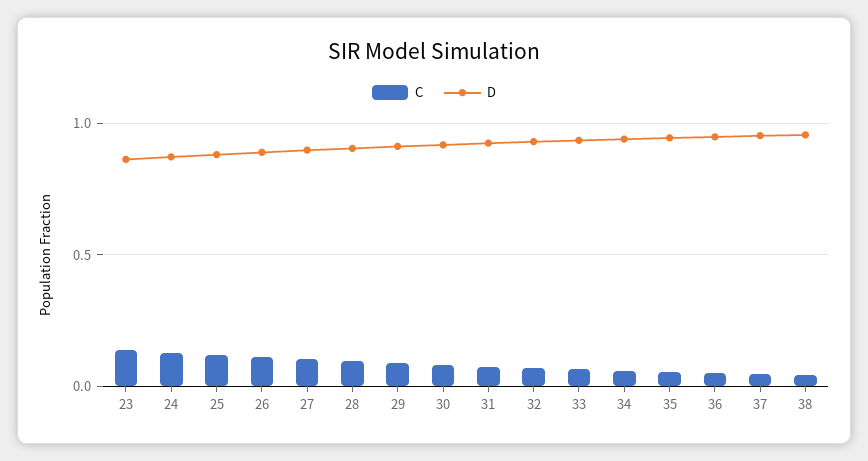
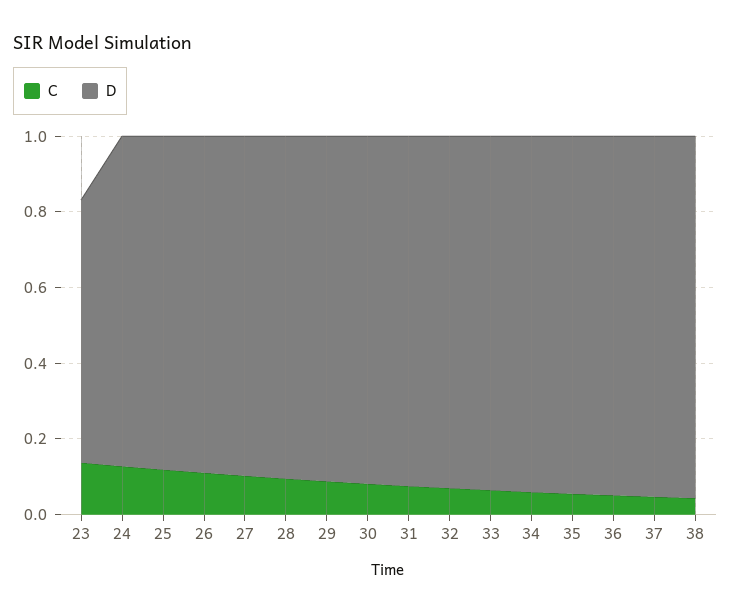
D, 23: 0.85 -> 0.7

